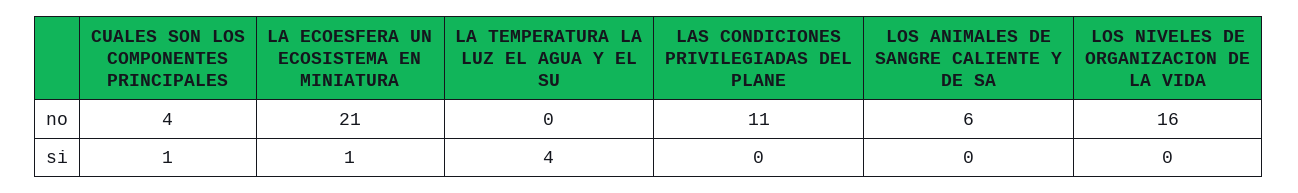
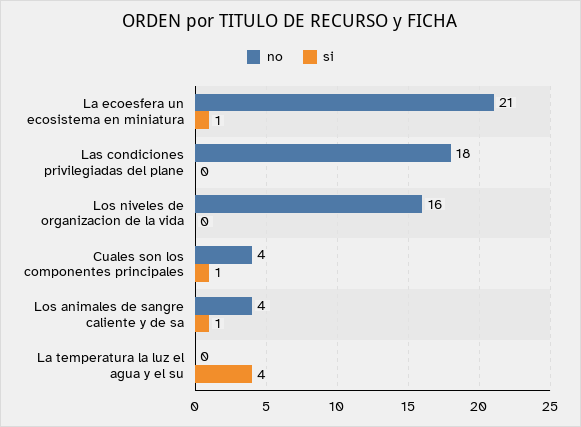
no, LAS CONDICIONES PRIVILEGIADAS DEL PLANE: 11 -> 18
no, LOS ANIMALES DE SANGRE CALIENTE Y DE SA: 6 -> 4
si, LOS ANIMALES DE SANGRE CALIENTE Y DE SA: 0 -> 1

